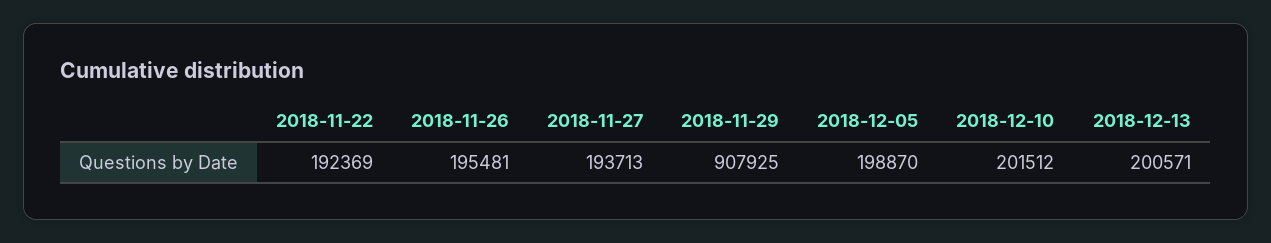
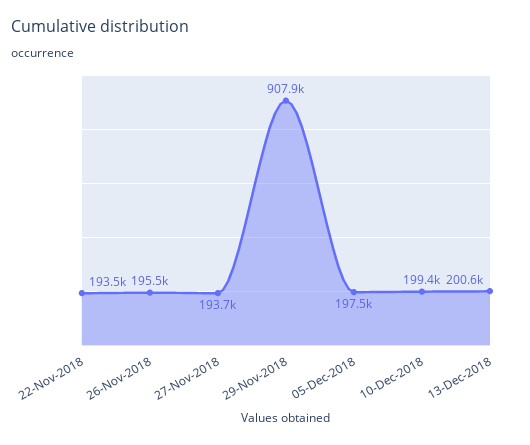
2018-11-22: 192369 -> 193500
2018-12-05: 198870 -> 197500
2018-12-10: 201512 -> 199400

